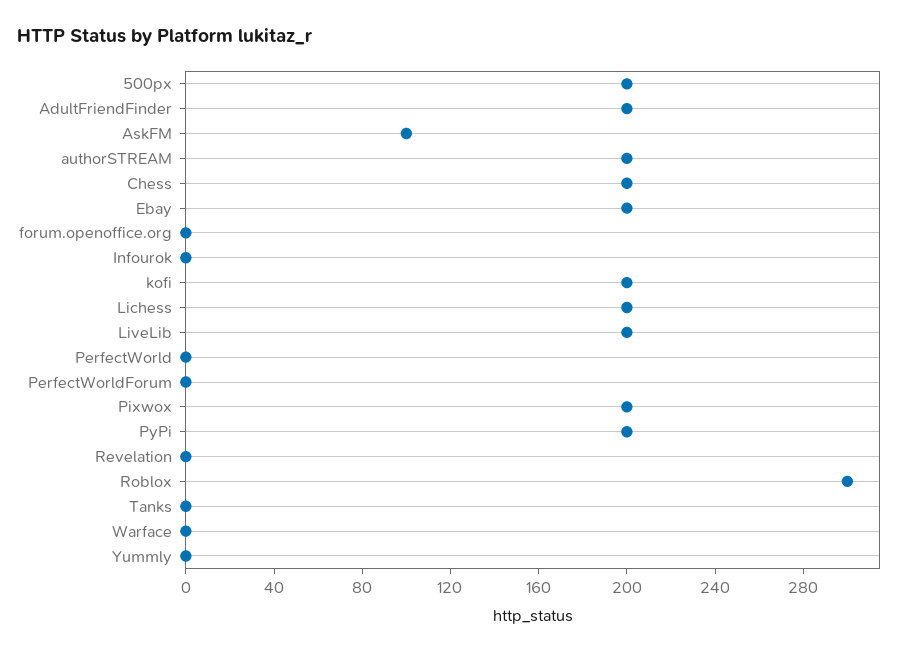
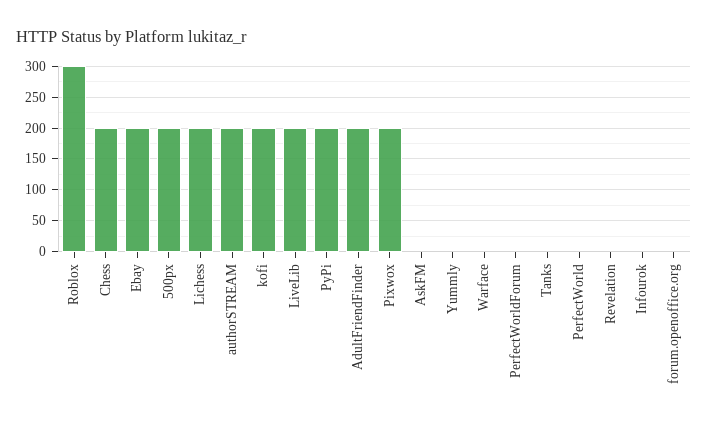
AskFM: 100 -> 0

